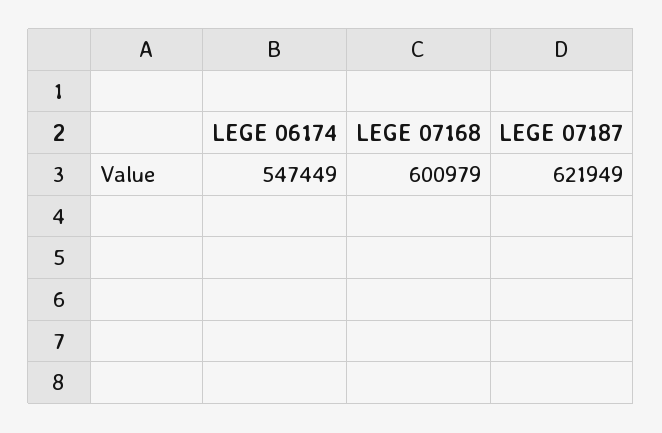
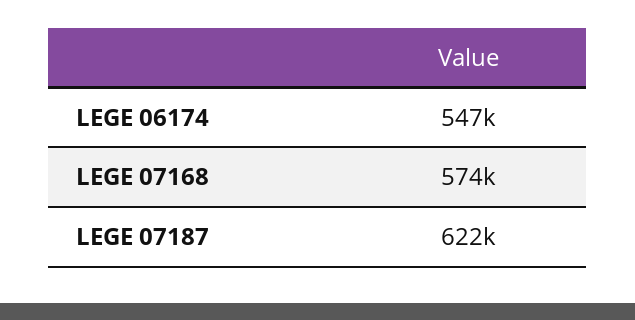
LEGE 07168: 600979 -> 574000

